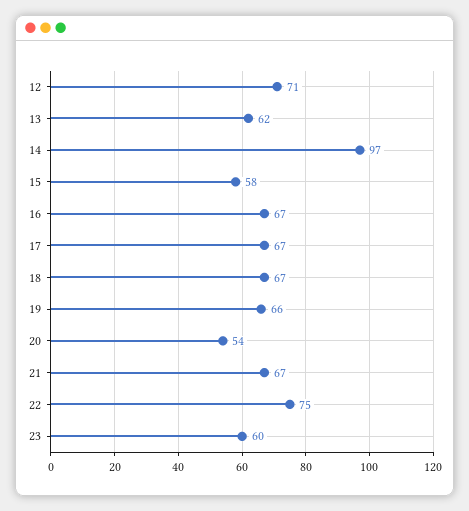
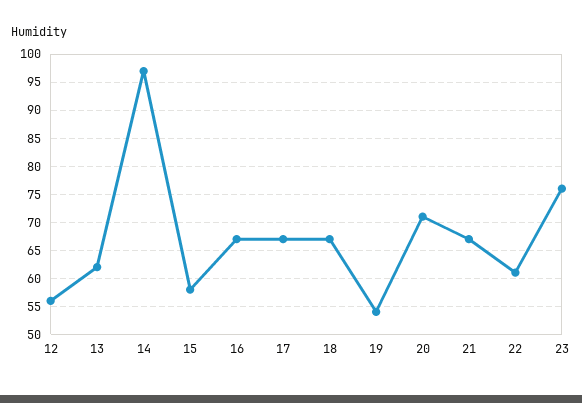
12: 71 -> 55
19: 66 -> 55
20: 54 -> 70
22: 75 -> 60
23: 60 -> 75

